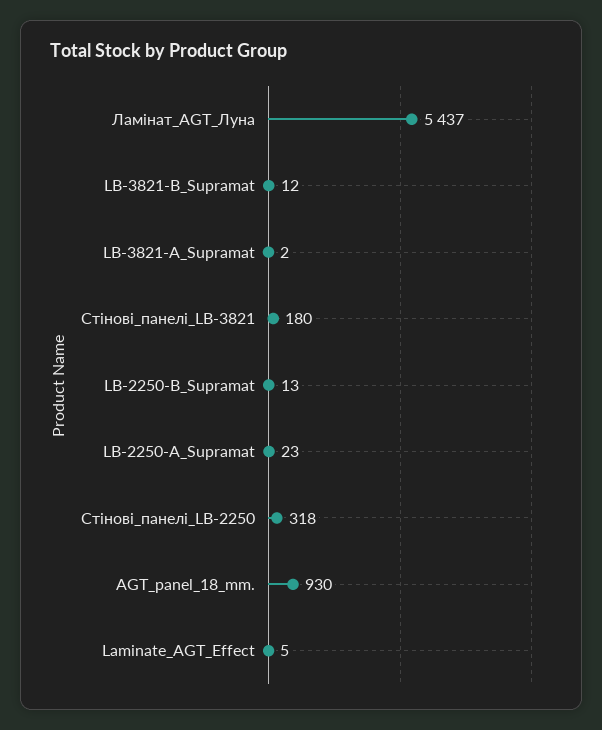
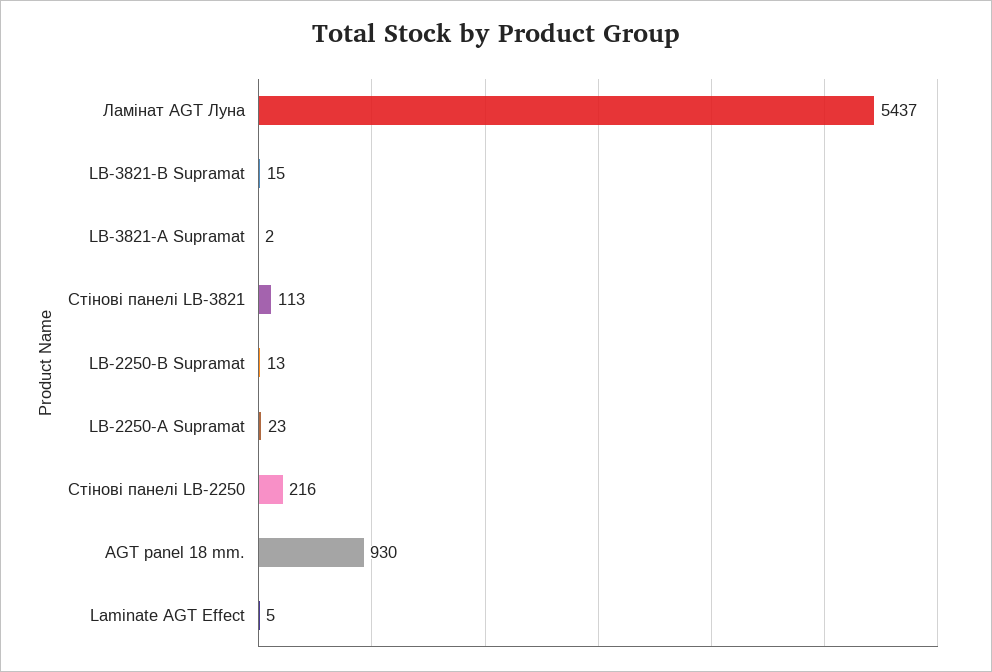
LB-3821-В_Supramat: 12 -> 15
Стінові_панелі_LB-3821: 180 -> 113
Стінові_панелі_LB-2250: 318 -> 216

